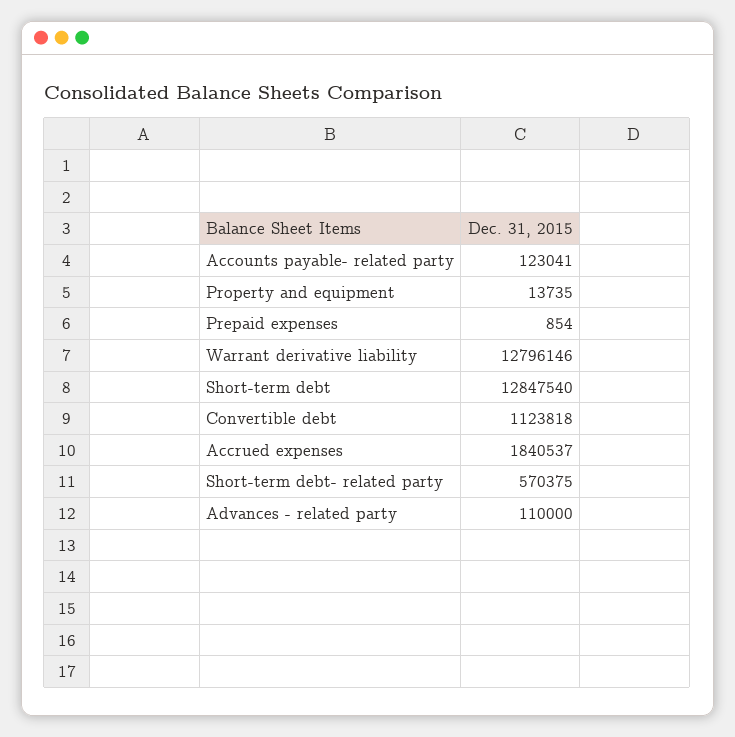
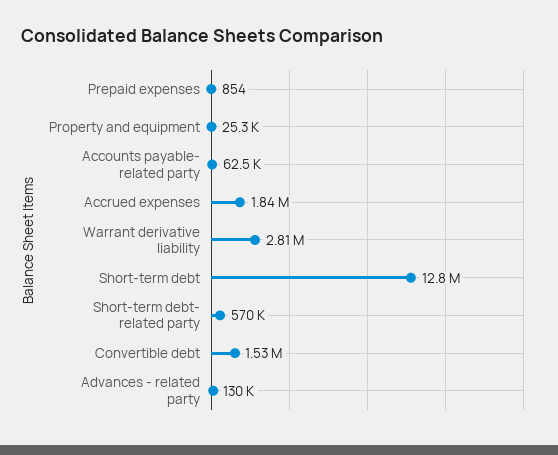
Accounts payable- related party: 123041 -> 62500
Property and equipment: 13735 -> 25300
Warrant derivative liability: 12796146 -> 2810000
Convertible debt: 1123818 -> 1530000
Advances - related party: 110000 -> 130000

